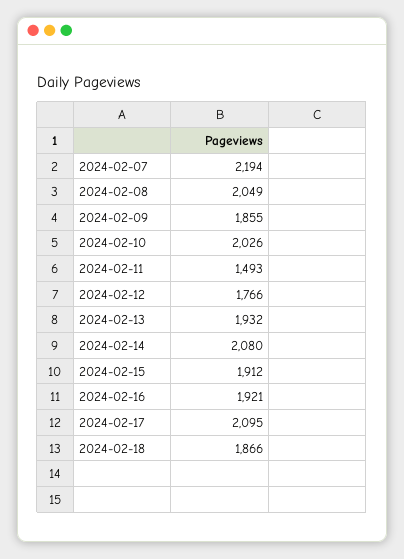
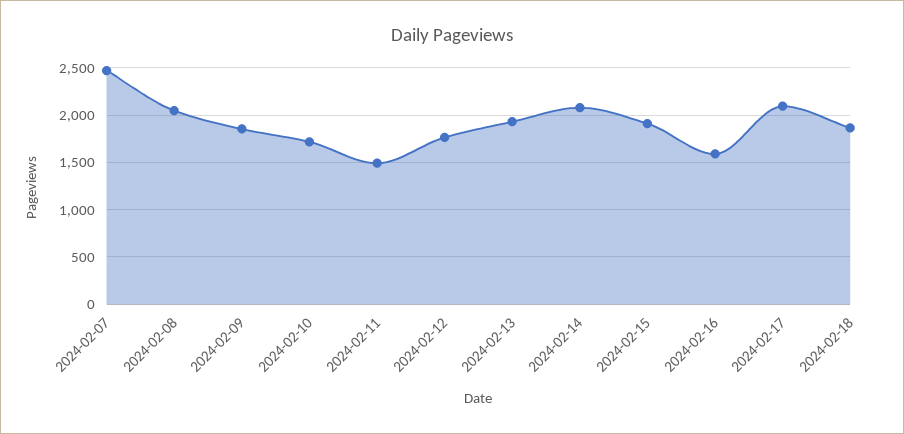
2024-02-07: 2194 -> 2500
2024-02-10: 2026 -> 1700
2024-02-16: 1921 -> 1600

